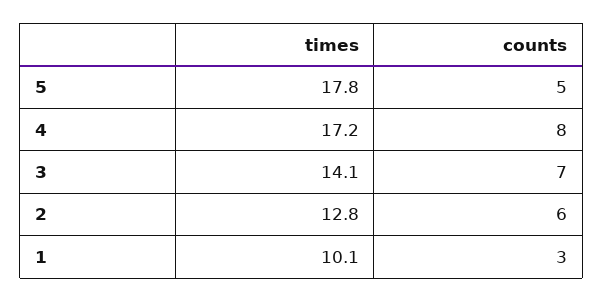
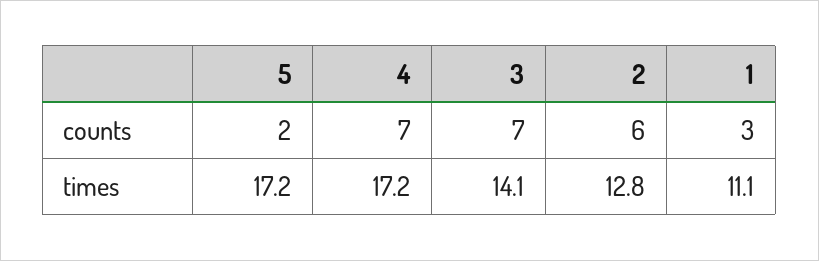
times, 5: 17.8 -> 17.2
counts, 5: 5 -> 2
counts, 4: 8 -> 7
times, 1: 10.1 -> 11.1

